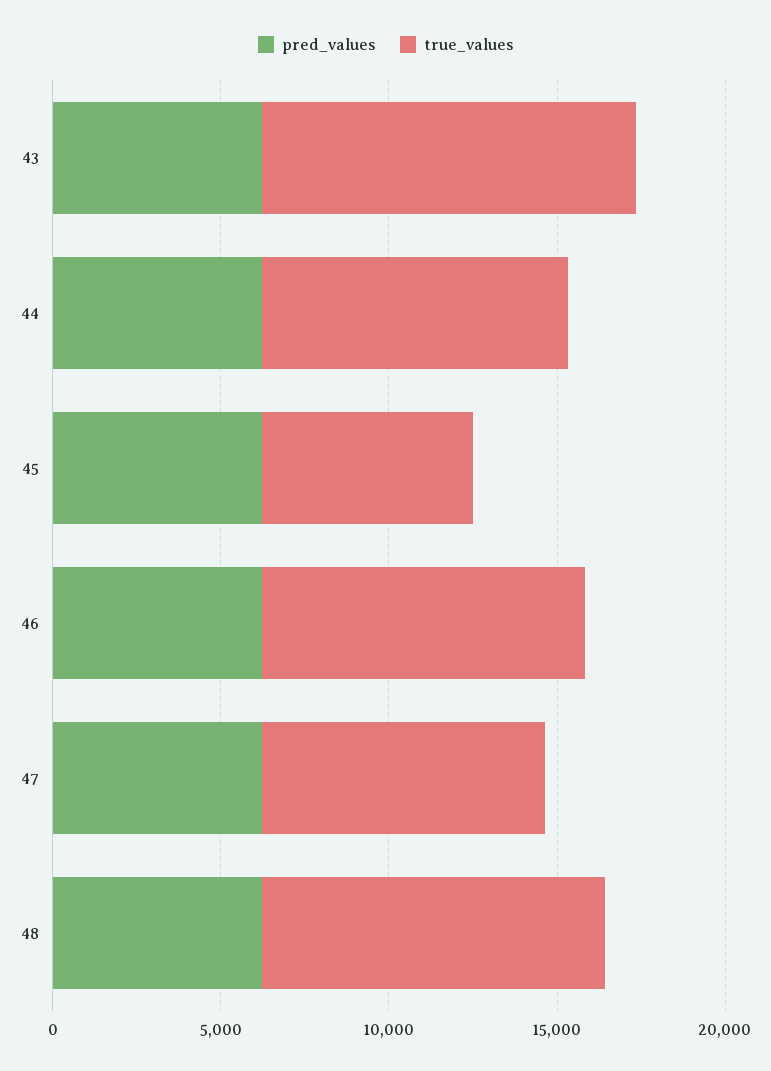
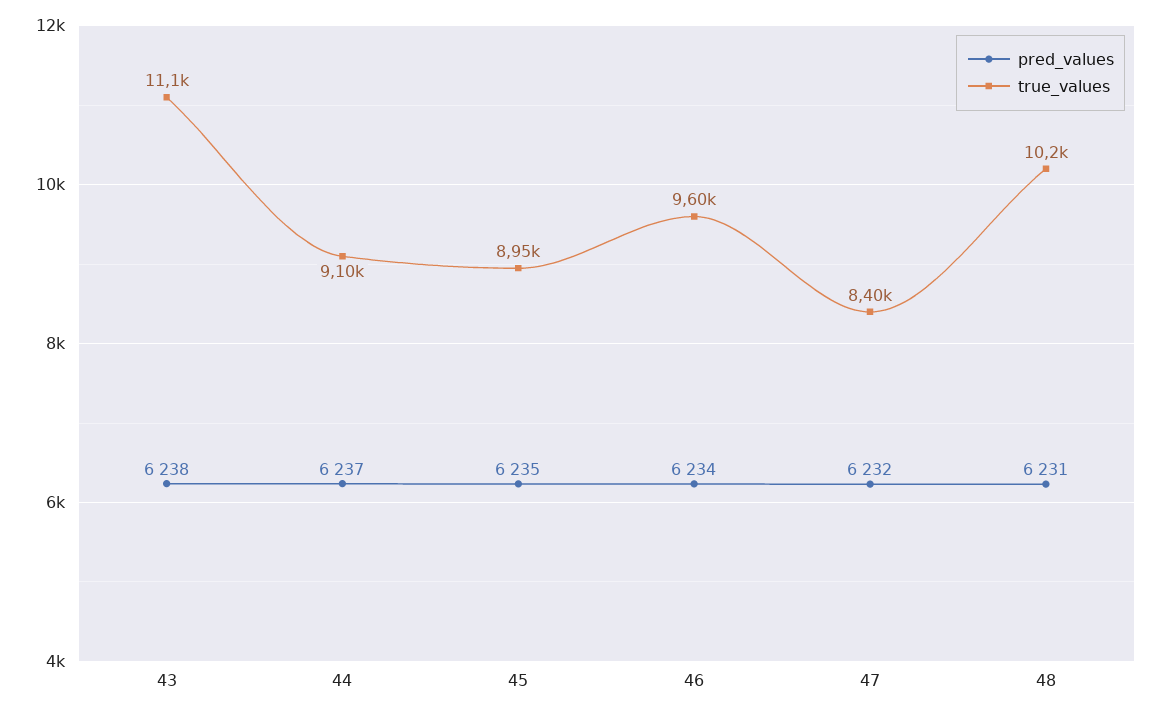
true_values, 45: 6000 -> 8950

